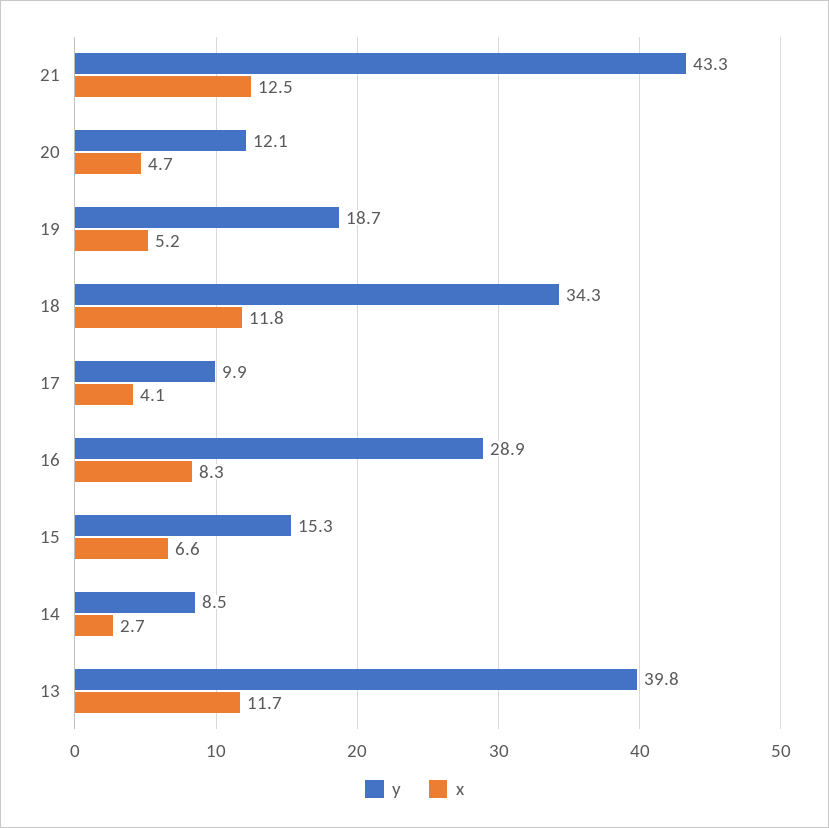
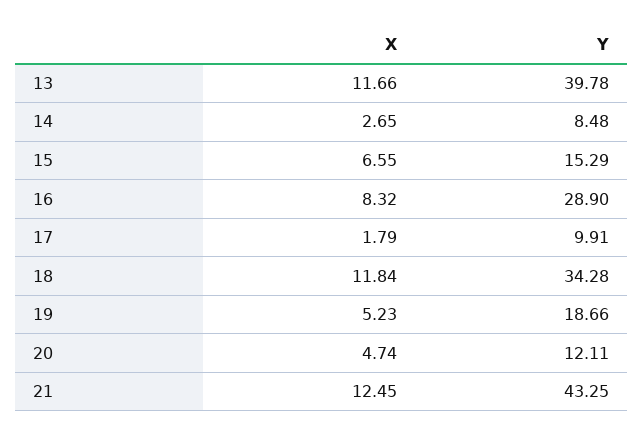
x, 17: 4.1 -> 1.79

